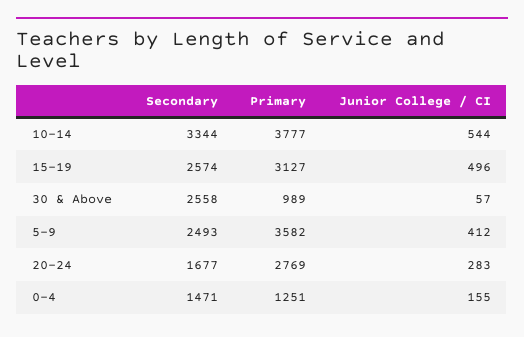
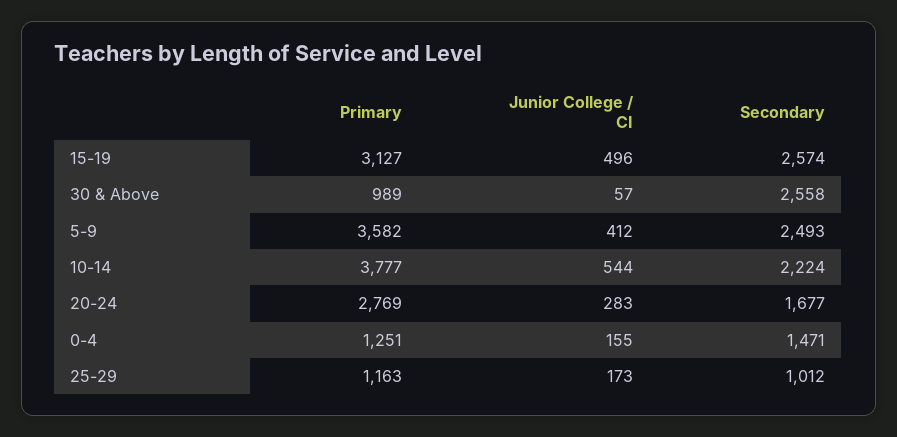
Secondary, 10-14: 3344 -> 2224
Primary, 25-29: none -> 1163
Junior College / CI, 25-29: none -> 173
Secondary, 25-29: none -> 1012

